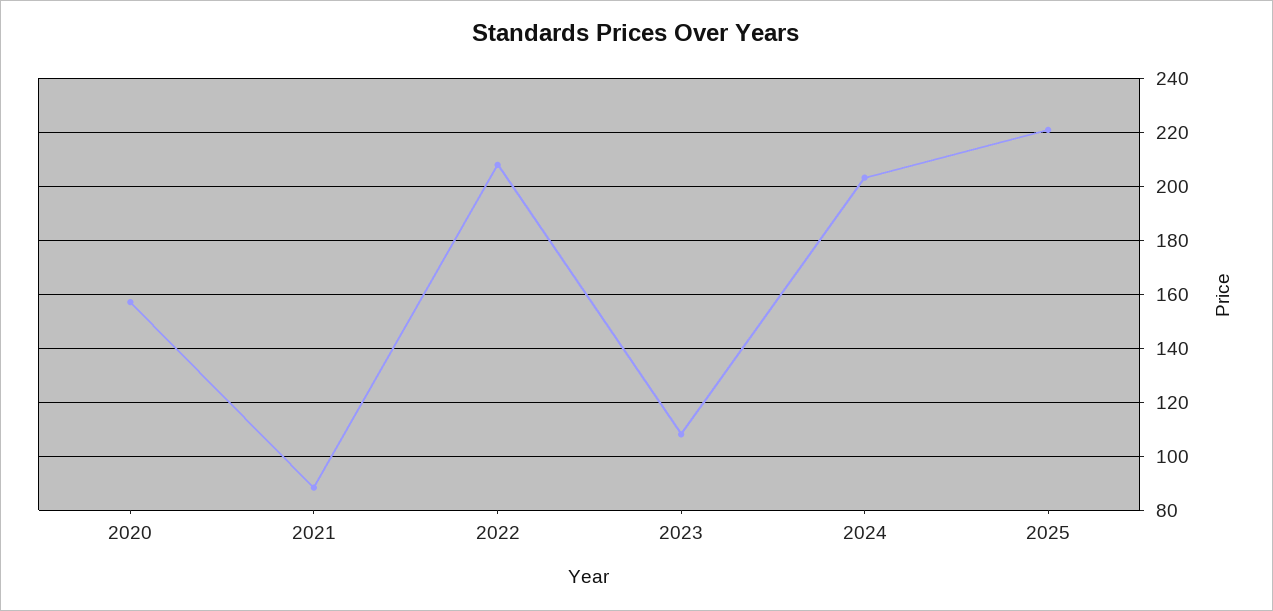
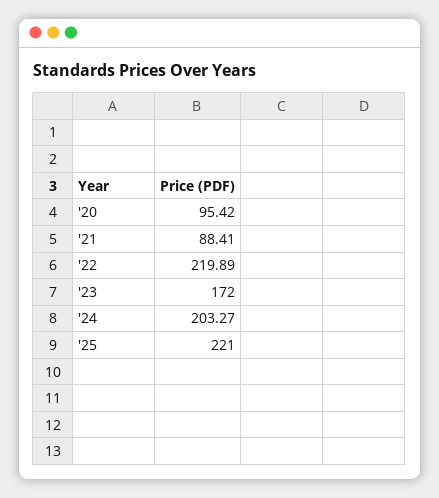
2020: 157.5 -> 95.42
2022: 207.5 -> 219.89
2023: 107.5 -> 172

